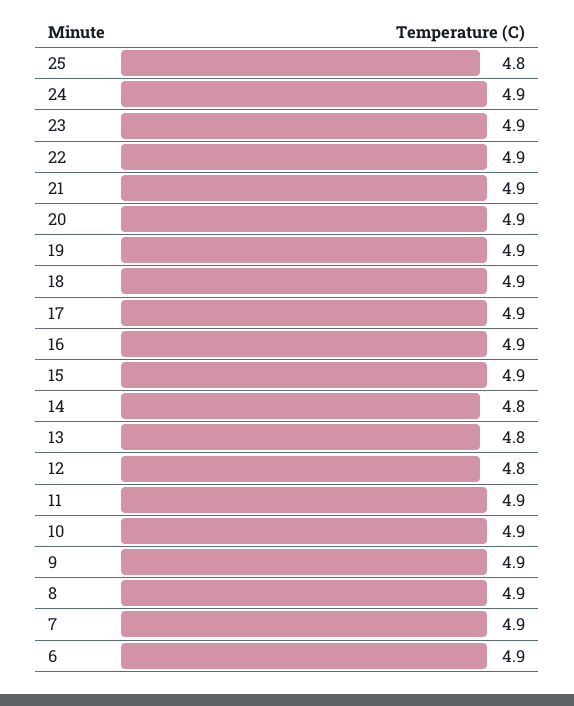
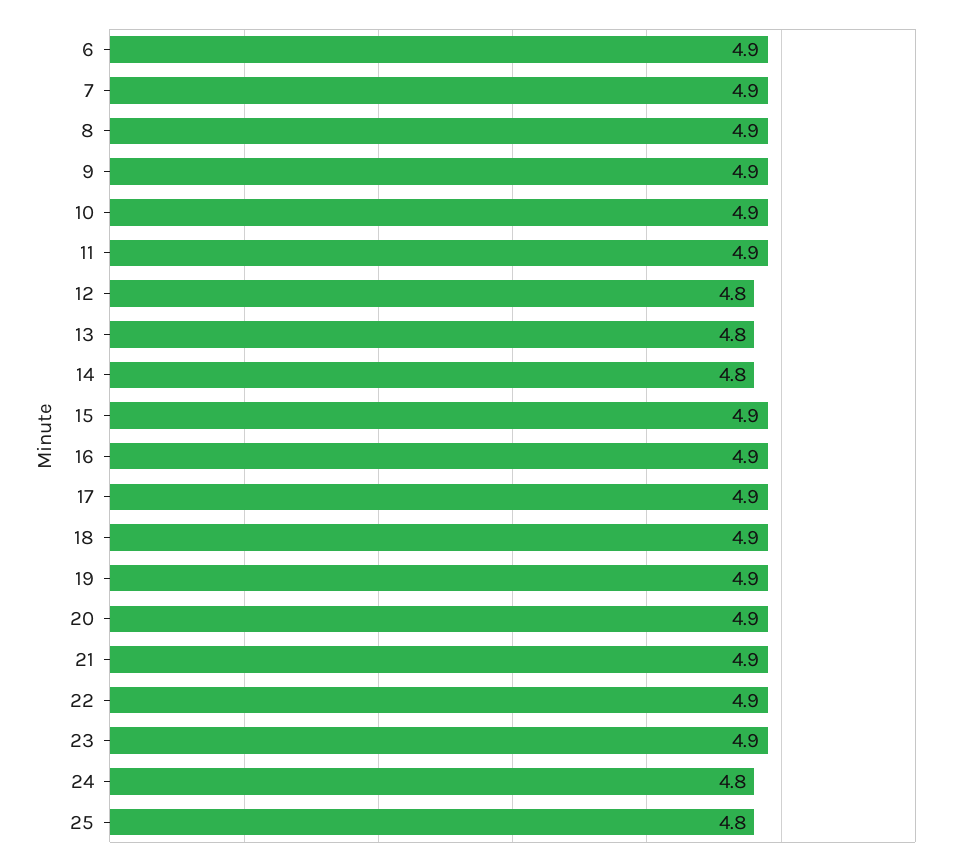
24: 4.9 -> 4.8

